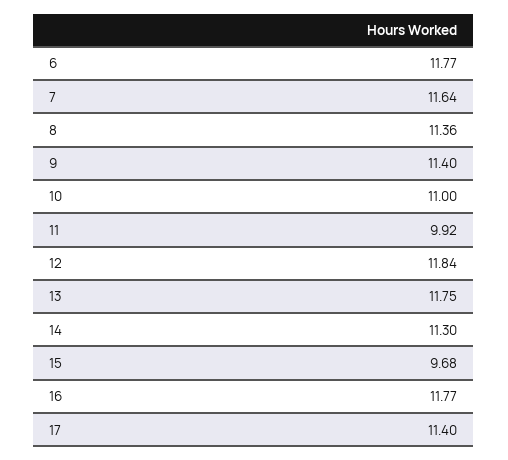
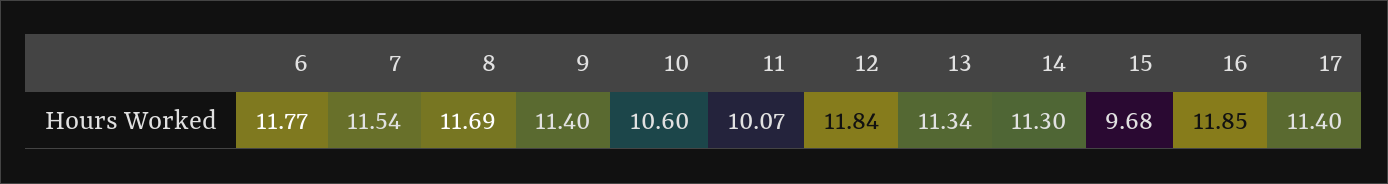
7: 11.64 -> 11.54
8: 11.36 -> 11.69
10: 11 -> 10.6
11: 9.92 -> 10.07
13: 11.75 -> 11.34
16: 11.77 -> 11.85

